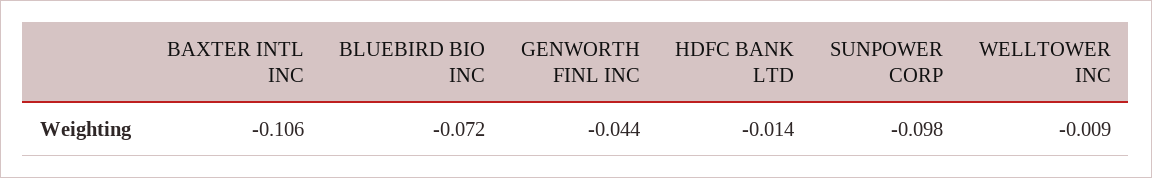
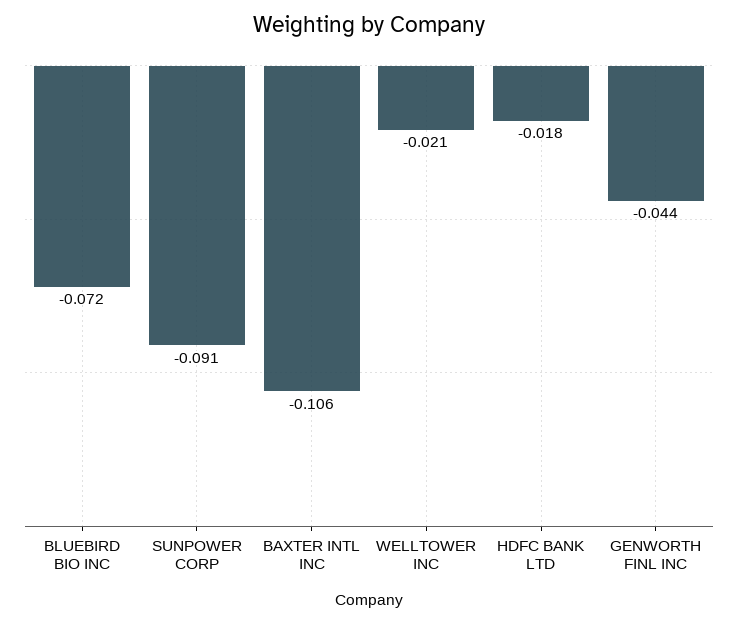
HDFC BANK LTD: -0.014 -> -0.018
SUNPOWER CORP: -0.098 -> -0.091
WELLTOWER INC: -0.009 -> -0.021

